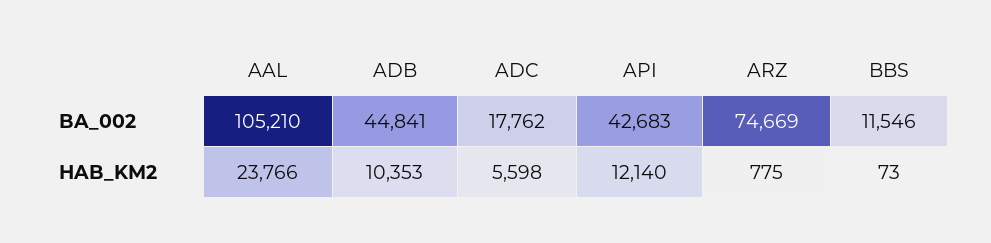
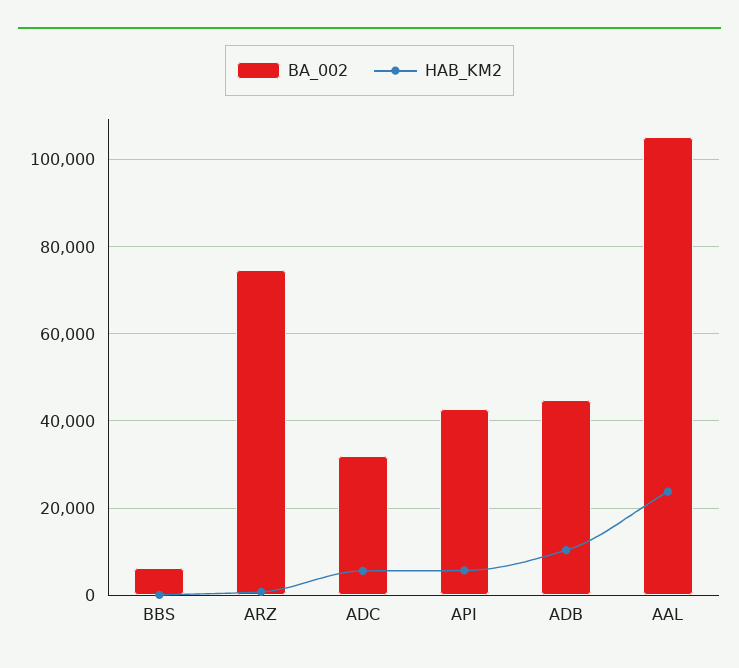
BA_002, ADC: 17762 -> 32000
BA_002, BBS: 11546 -> 6000
HAB_KM2, API: 12140 -> 6000

